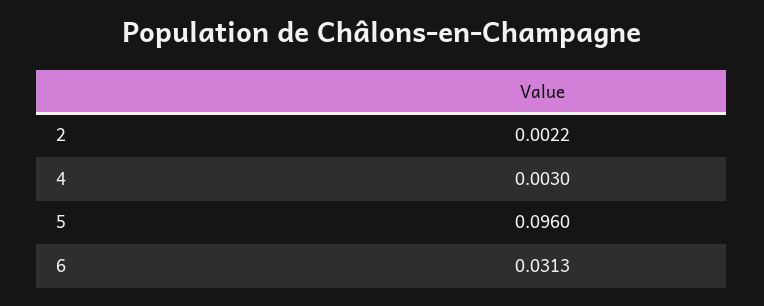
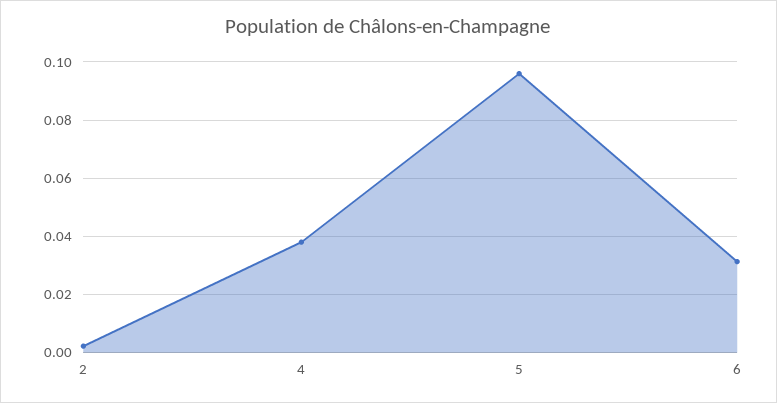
4: 0.003 -> 0.0375

